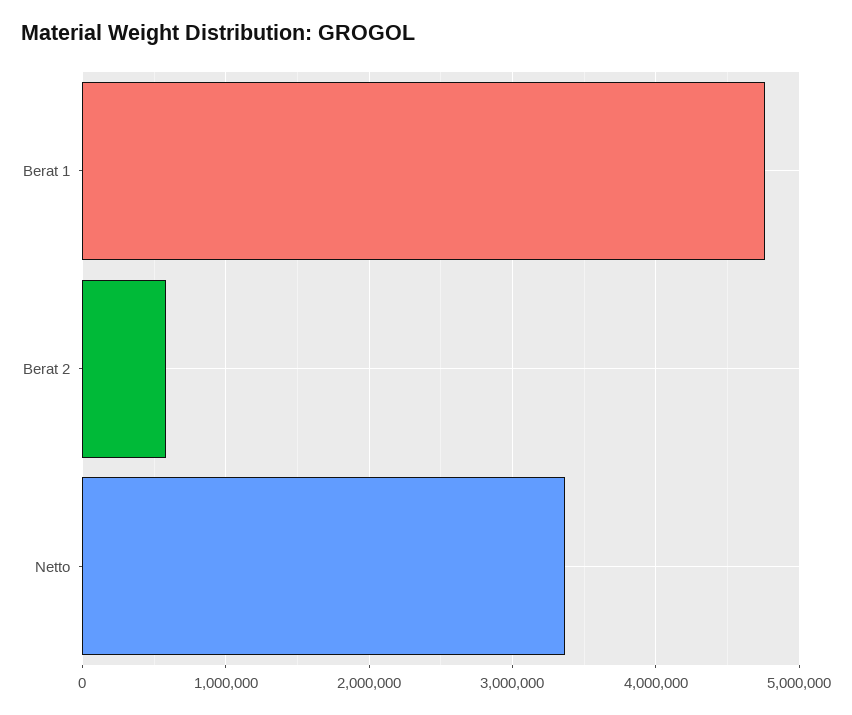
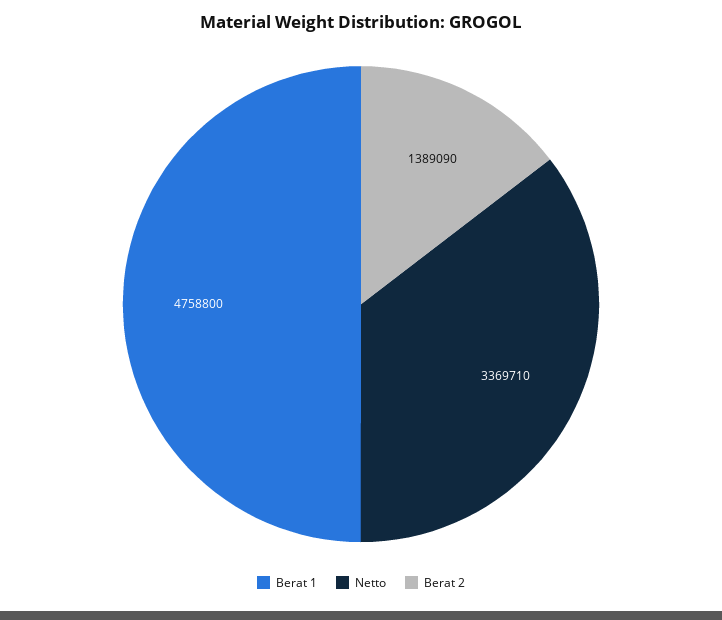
Berat 2: 600000 -> 1389090

